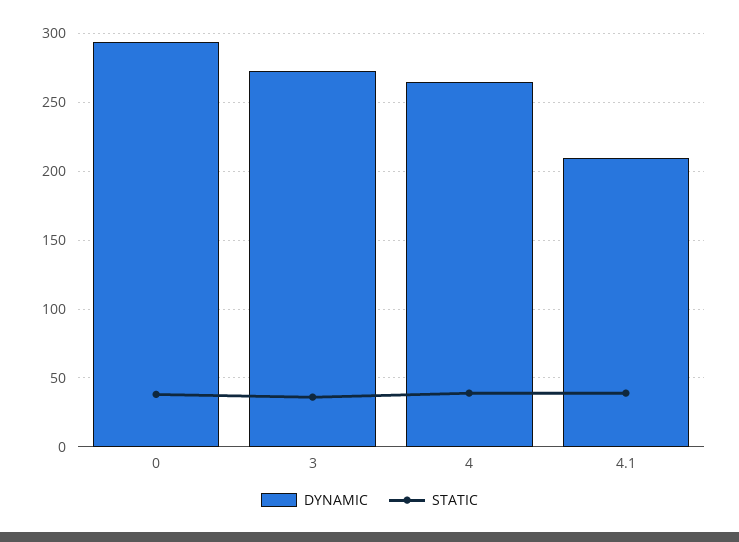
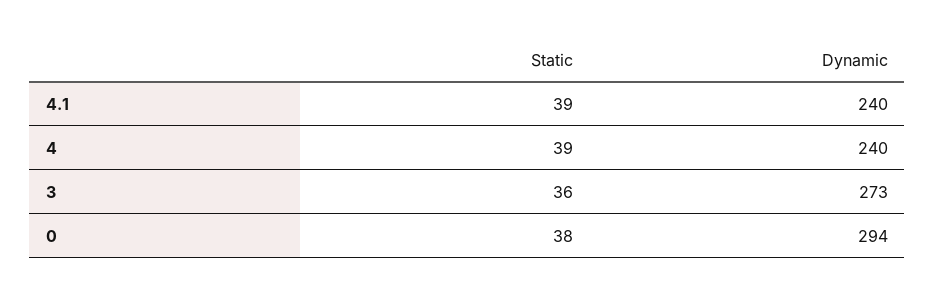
DYNAMIC, 4: 265 -> 240
DYNAMIC, 4.1: 210 -> 240

